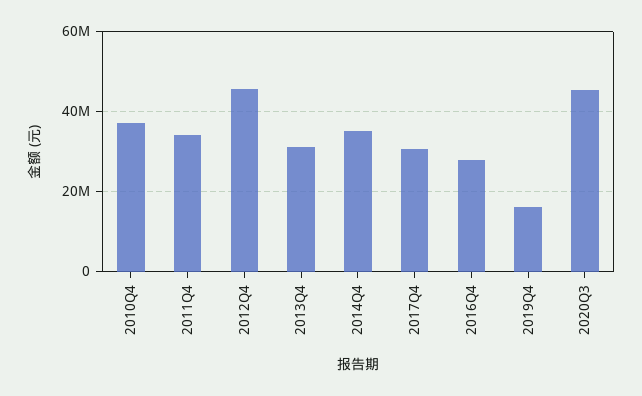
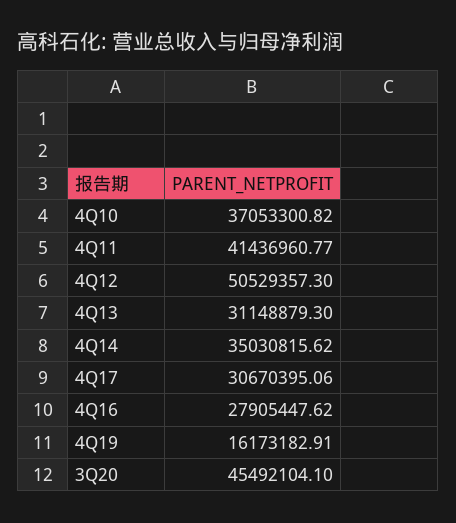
2011Q4: 34000000 -> 41436960.77
2012Q4: 46000000 -> 50529357.3

